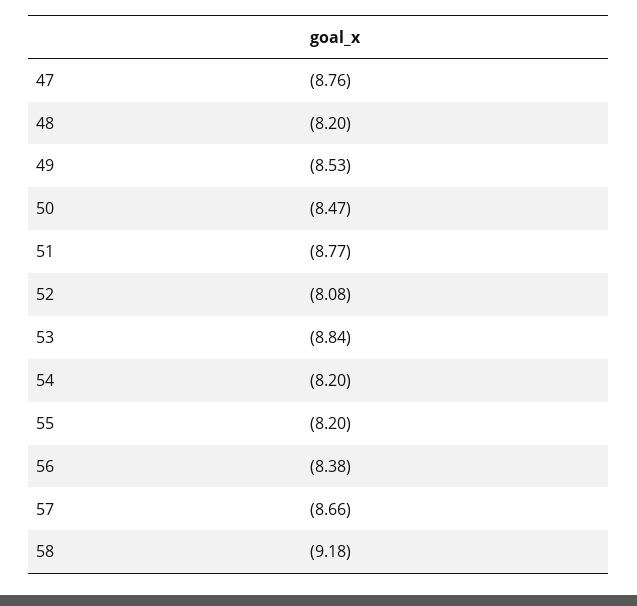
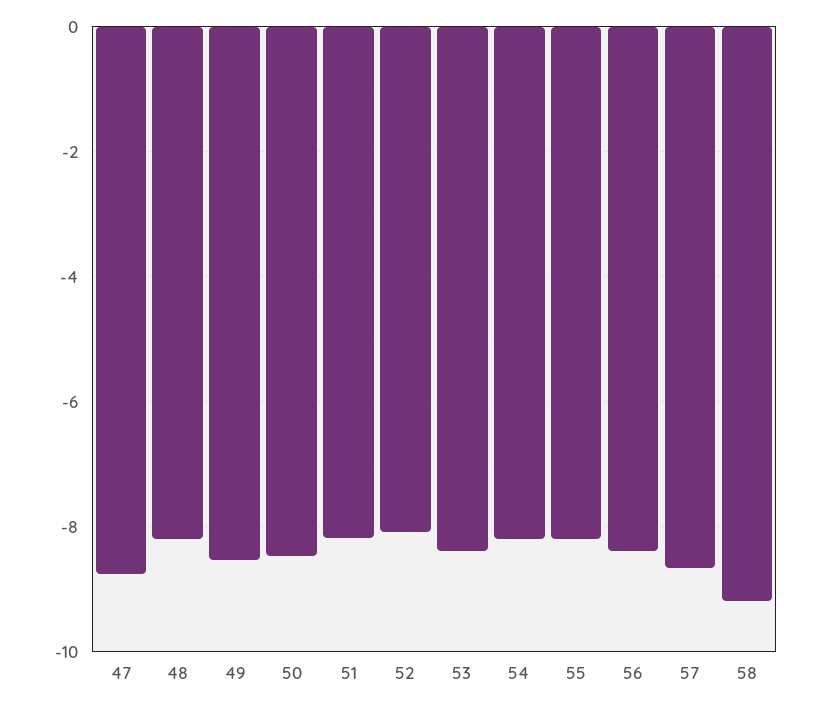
51: -8.77 -> -8.2
53: -8.84 -> -8.4

